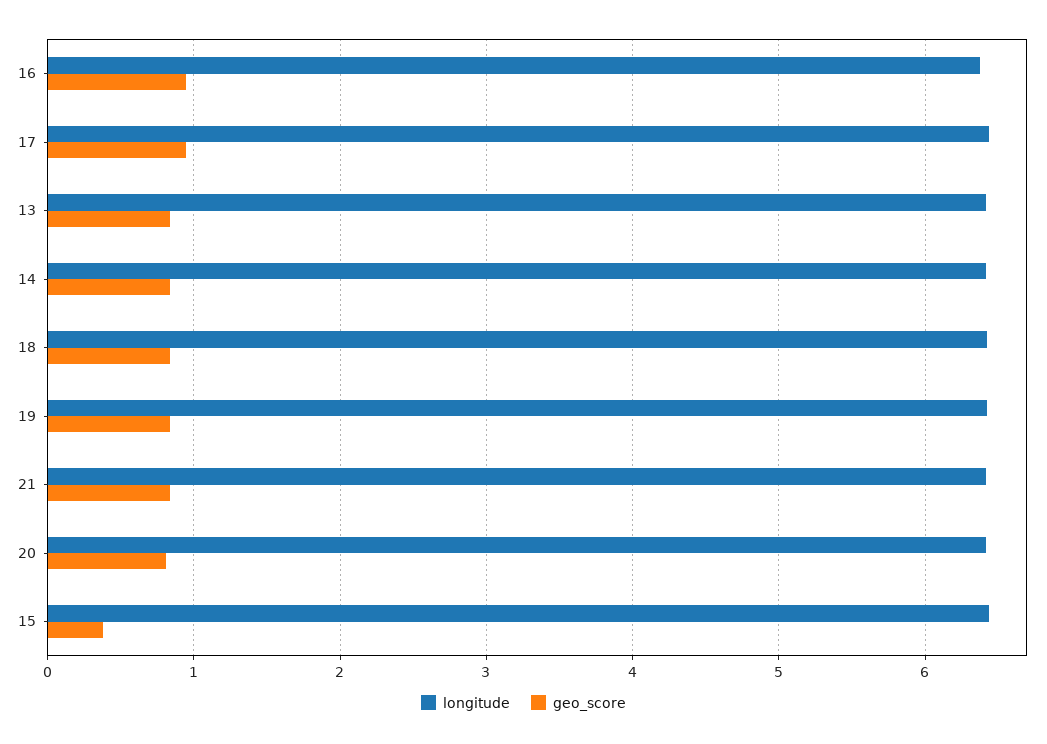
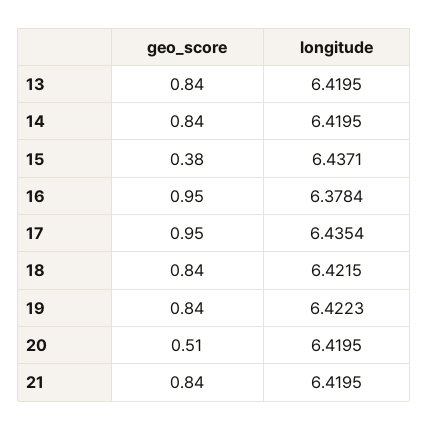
geo_score, 20: 0.8 -> 0.51

